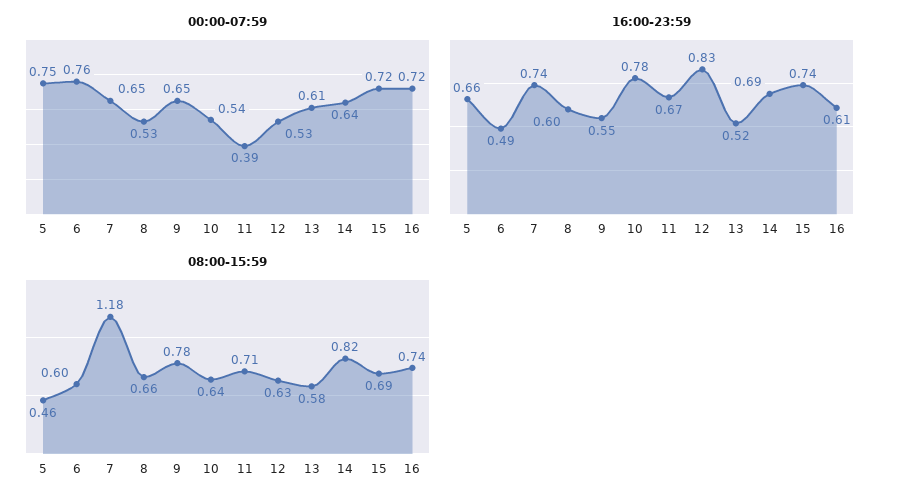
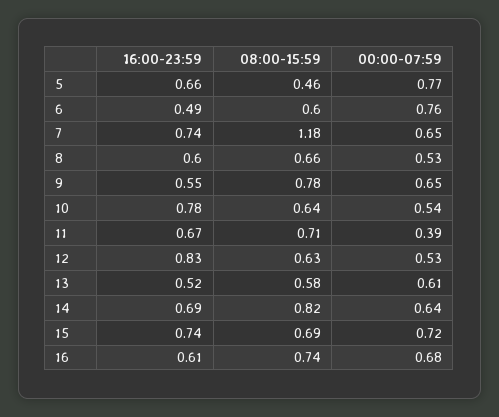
00:00-07:59, 5: 0.75 -> 0.77
00:00-07:59, 16: 0.72 -> 0.68

